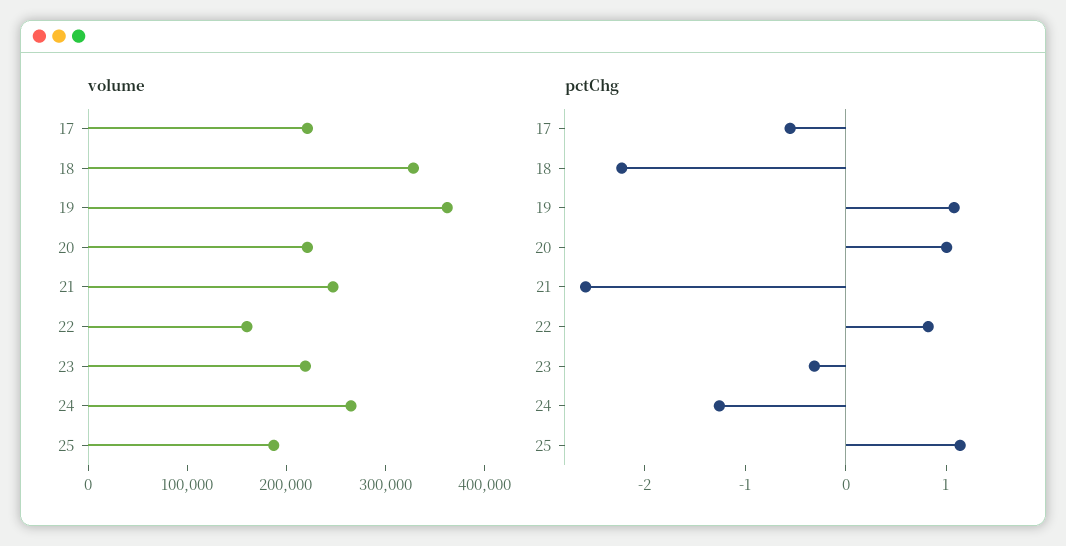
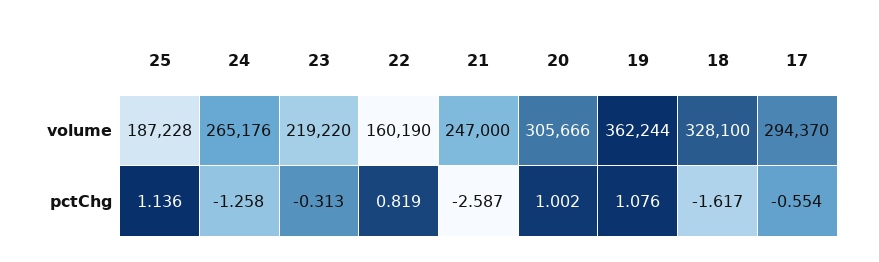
volume, 17: 220000 -> 294370
volume, 20: 220000 -> 305666
pctChg, 18: -2.2 -> -1.617

